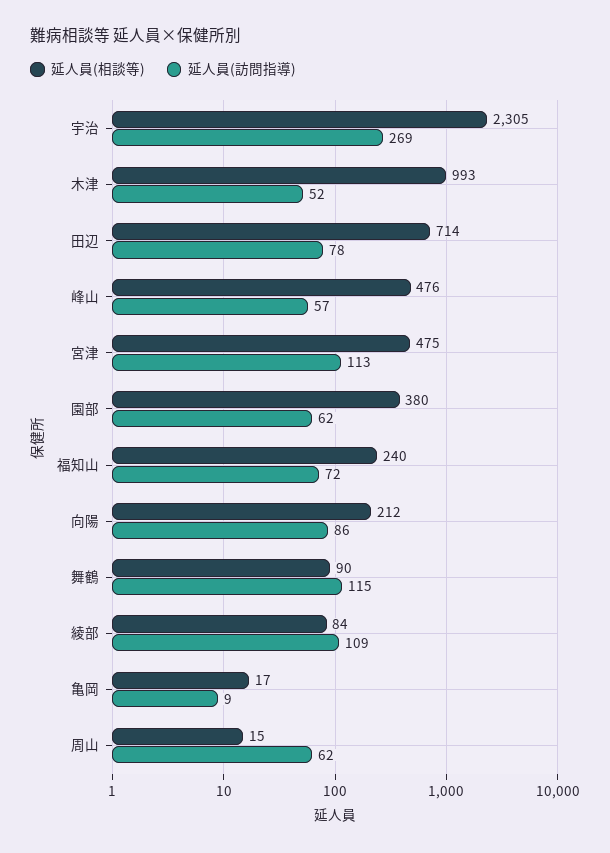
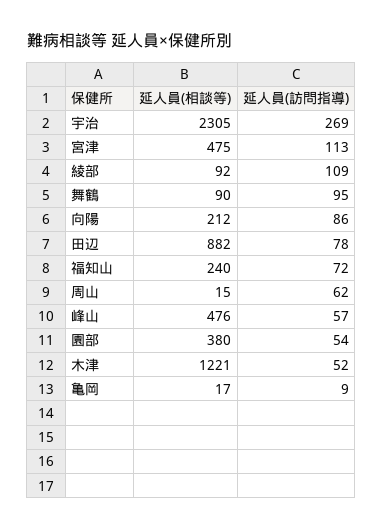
延人員(相談等), 木津: 993 -> 1221
延人員(相談等), 田辺: 714 -> 882
延人員(訪問指導), 園部: 62 -> 54
延人員(訪問指導), 舞鶴: 115 -> 95
延人員(相談等), 綾部: 84 -> 92

